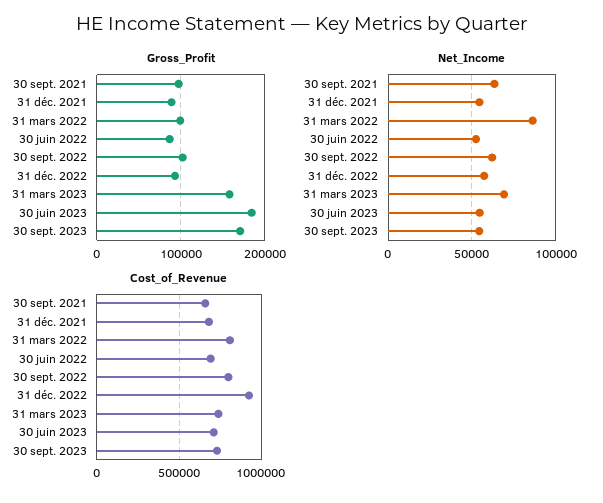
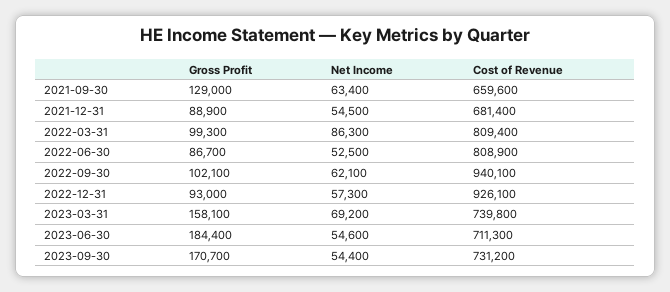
Gross_Profit, 30 sept. 2021: 100000 -> 129000
Cost_of_Revenue, 30 juin 2022: 700000 -> 808900
Cost_of_Revenue, 30 sept. 2022: 800000 -> 940100

